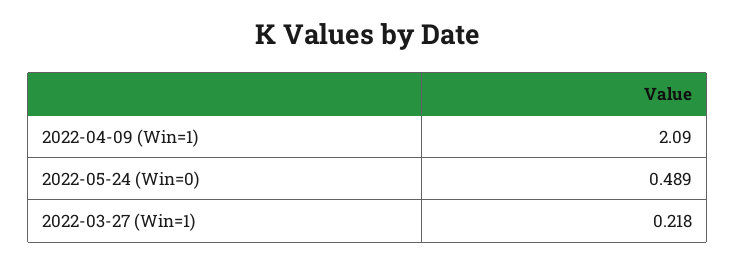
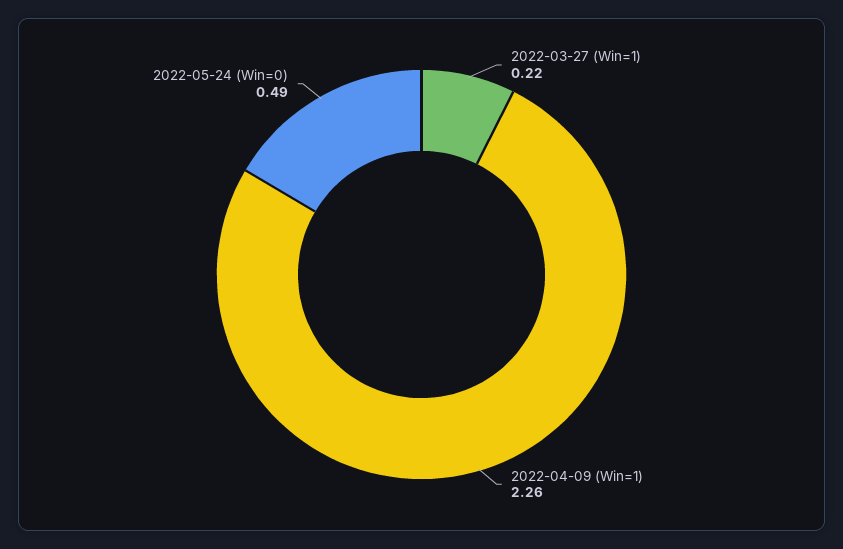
2022-04-09 (Win=1): 2.09 -> 2.26

